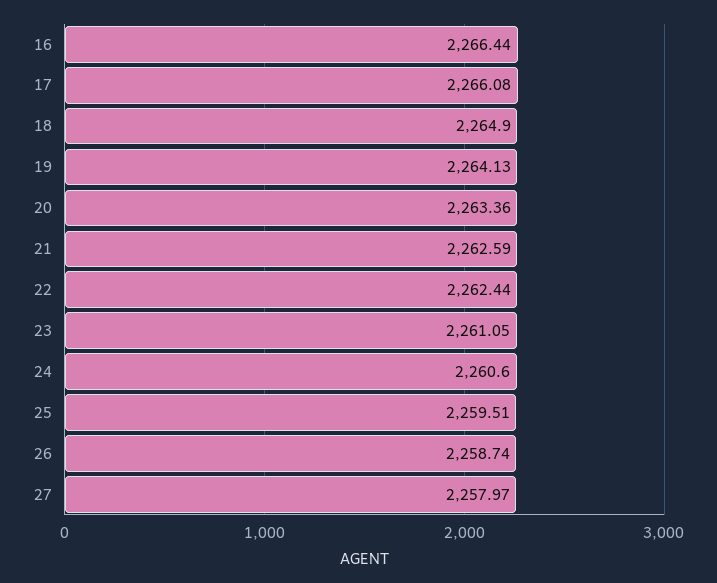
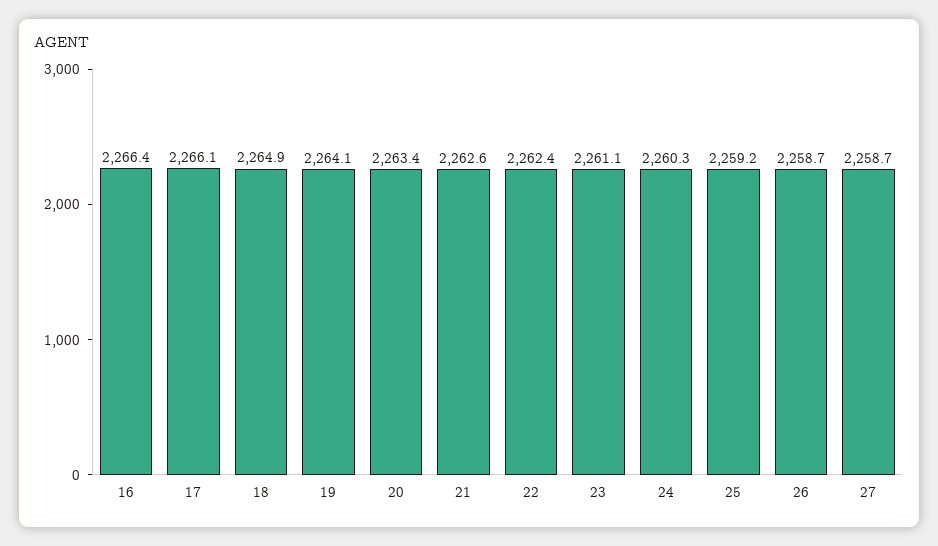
24: 2260.6 -> 2260.3
25: 2259.51 -> 2259.2
27: 2257.97 -> 2258.7

